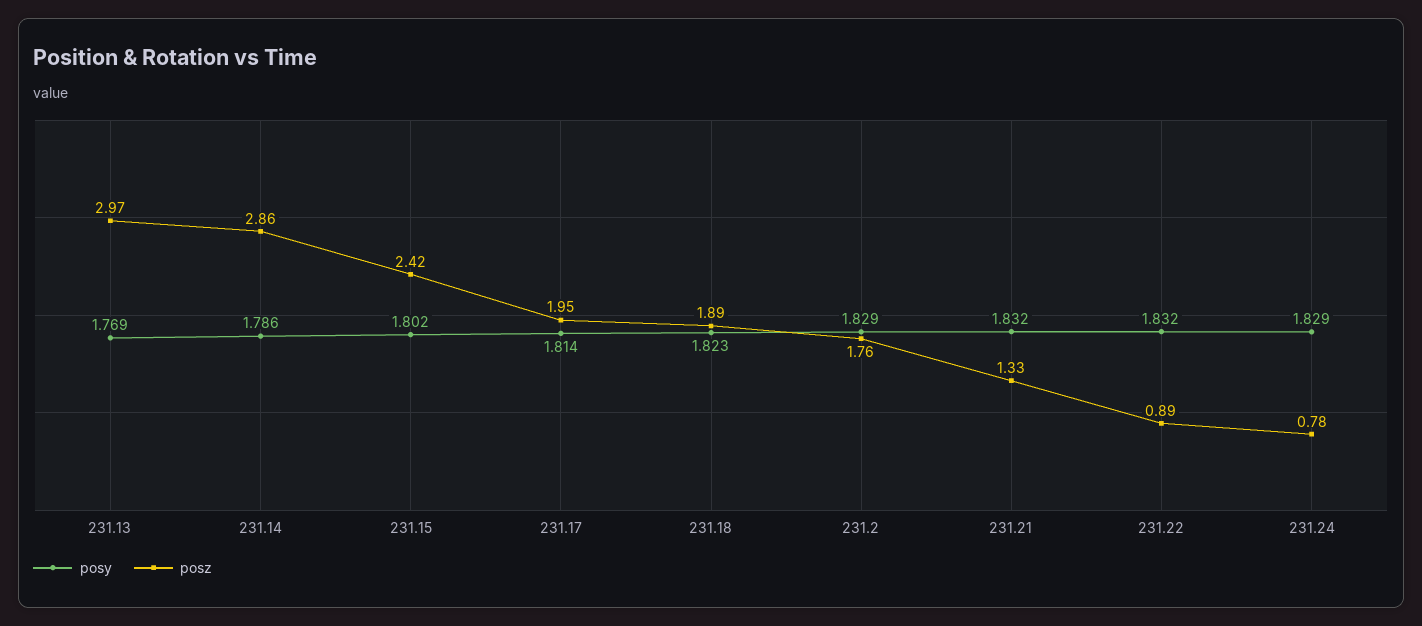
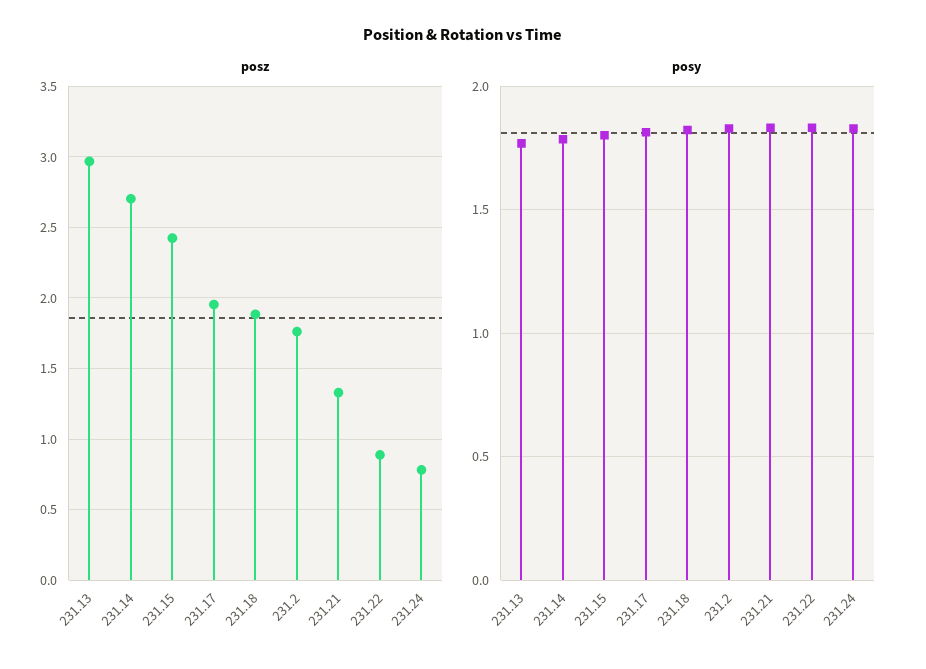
posz, 231.14: 2.86 -> 2.7

